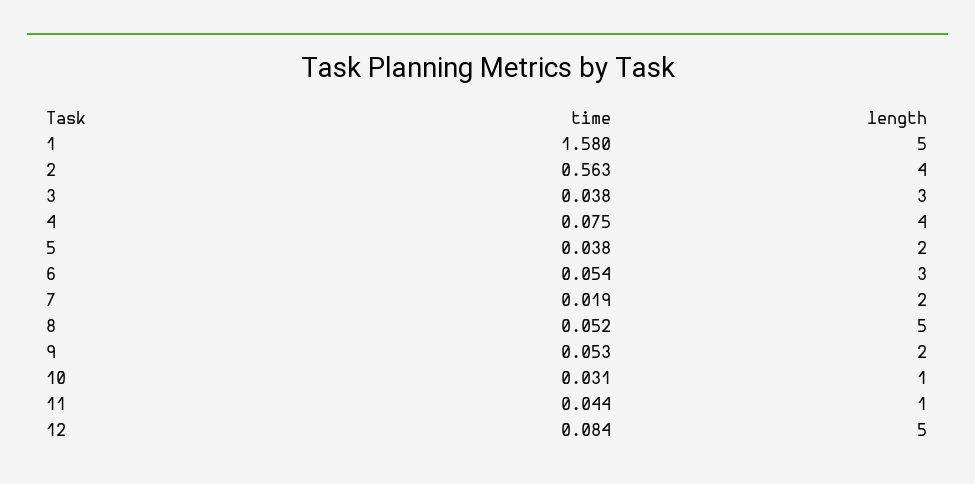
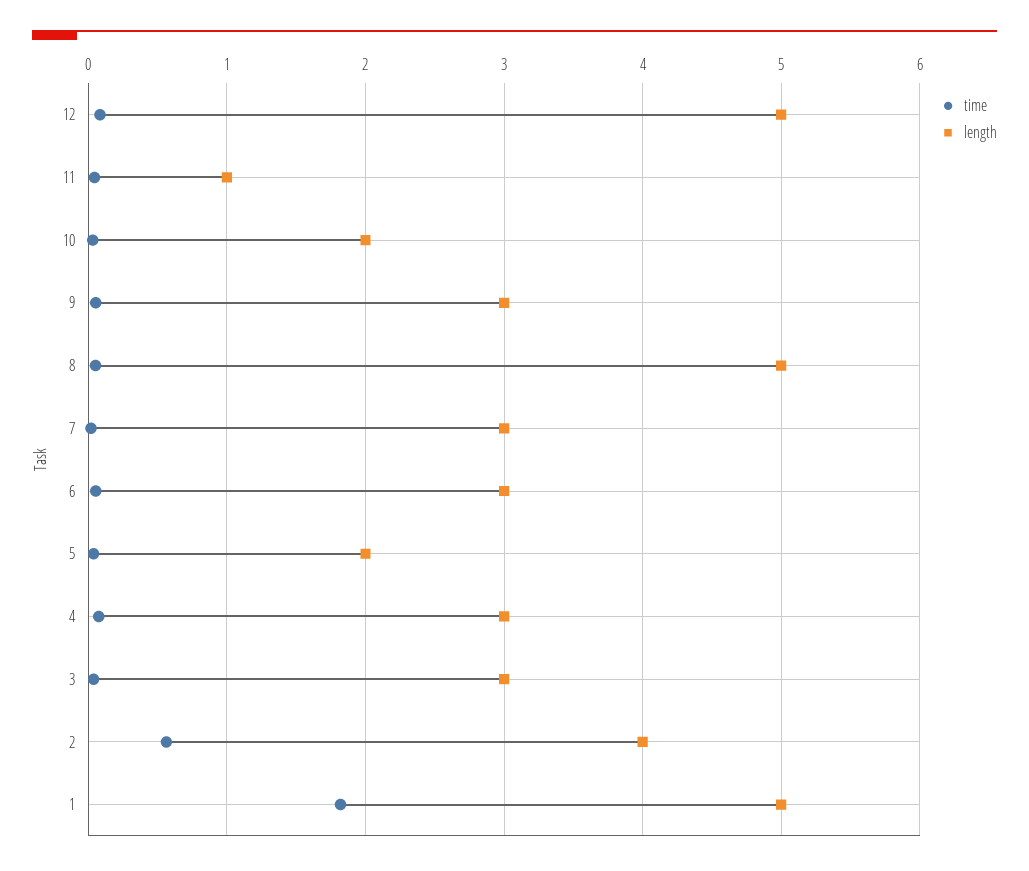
time, 1: 1.58 -> 1.8
length, 4: 4 -> 3
length, 7: 2 -> 3
length, 9: 2 -> 3
length, 10: 1 -> 2

